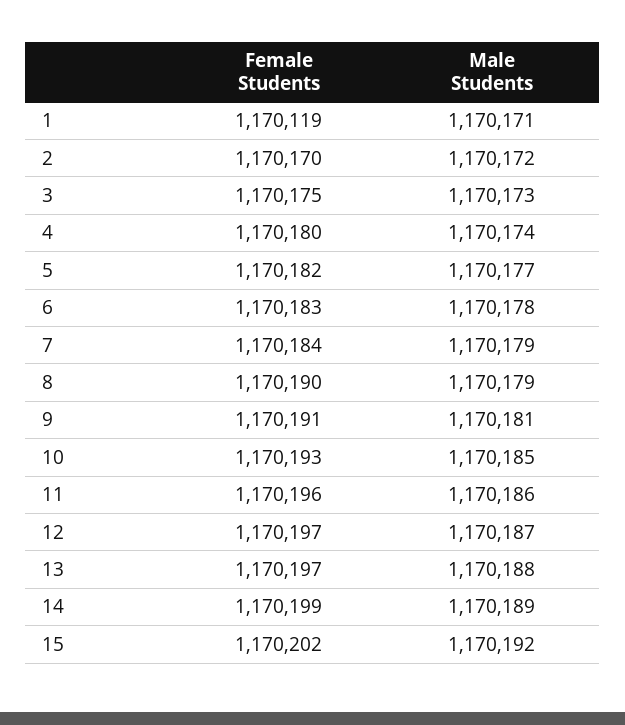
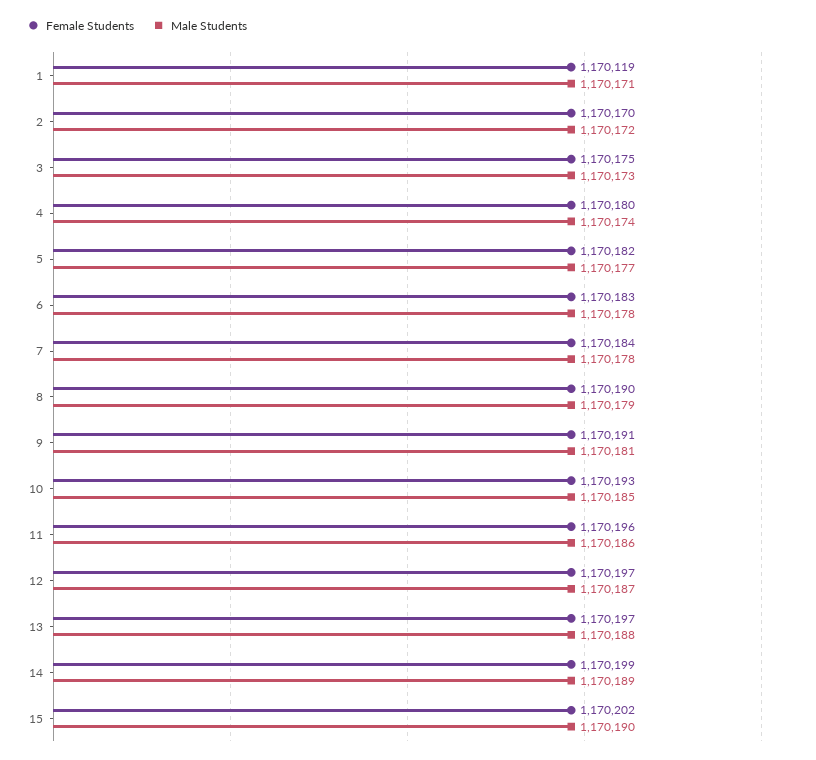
Male Students, 7: 1170179 -> 1170178
Male Students, 15: 1170192 -> 1170190

